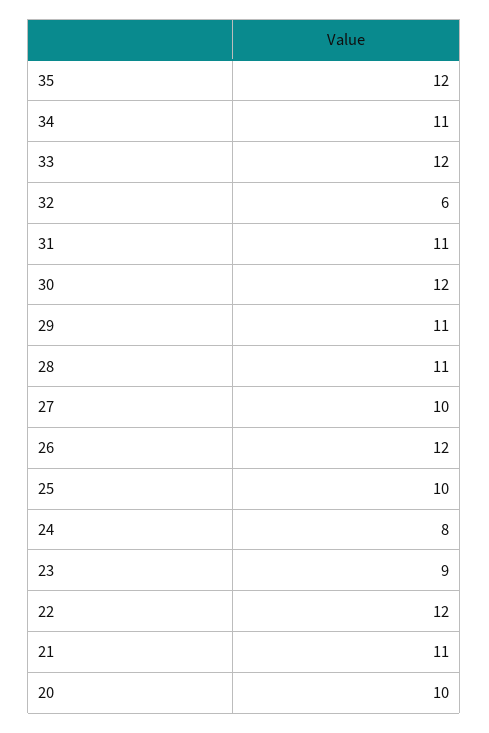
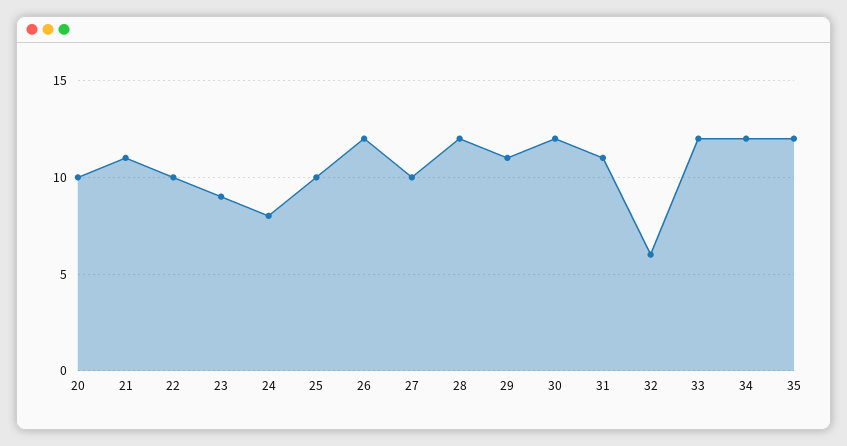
34: 11 -> 12
28: 11 -> 12
22: 12 -> 10

